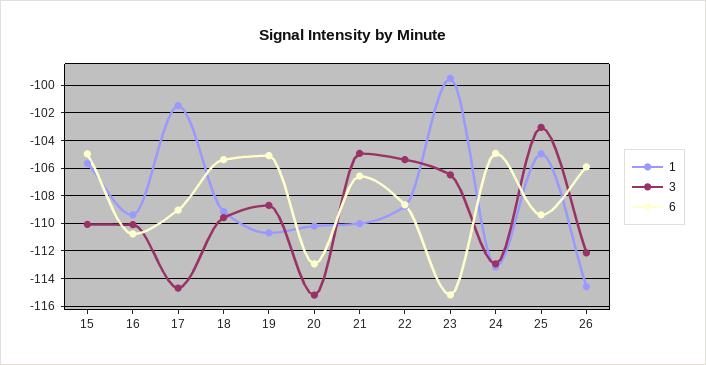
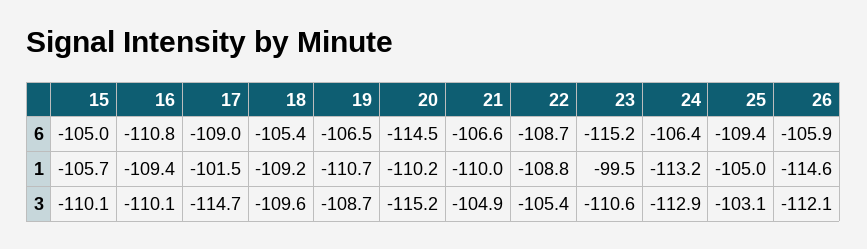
6, 19: -105 -> -106.5
6, 20: -113 -> -114.5
3, 23: -106.5 -> -110.6
6, 24: -105 -> -106.4

